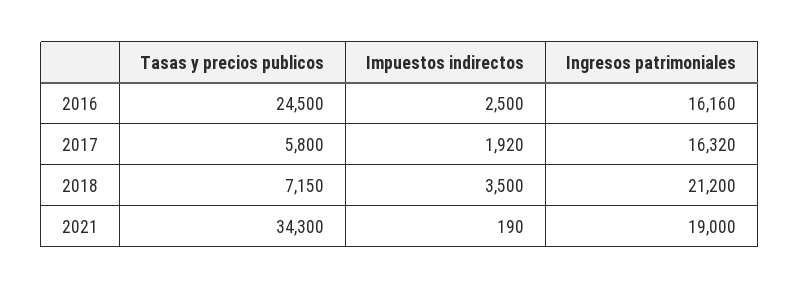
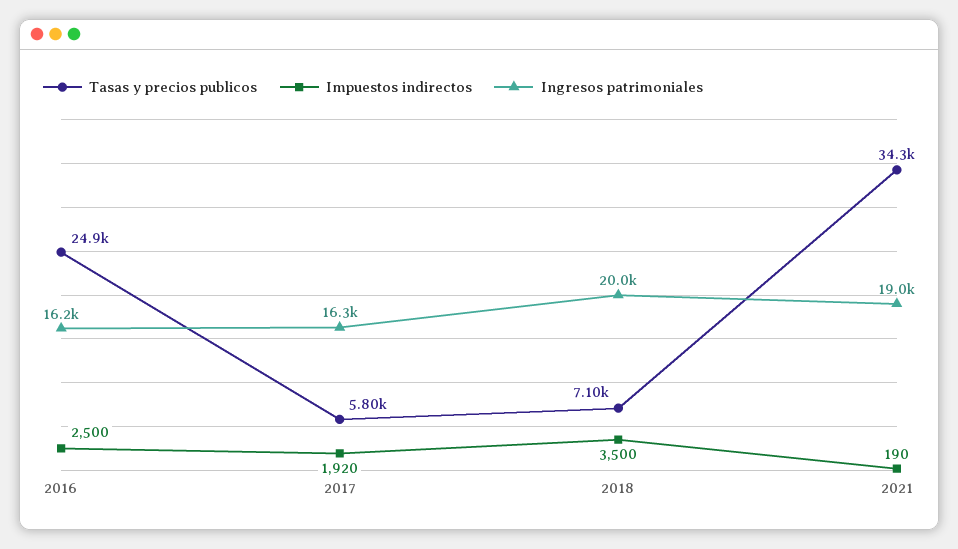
Tasas y precios publicos, 2016: 24500 -> 24900
Tasas y precios publicos, 2018: 7150 -> 7100
Ingresos patrimoniales, 2018: 21200 -> 20000

